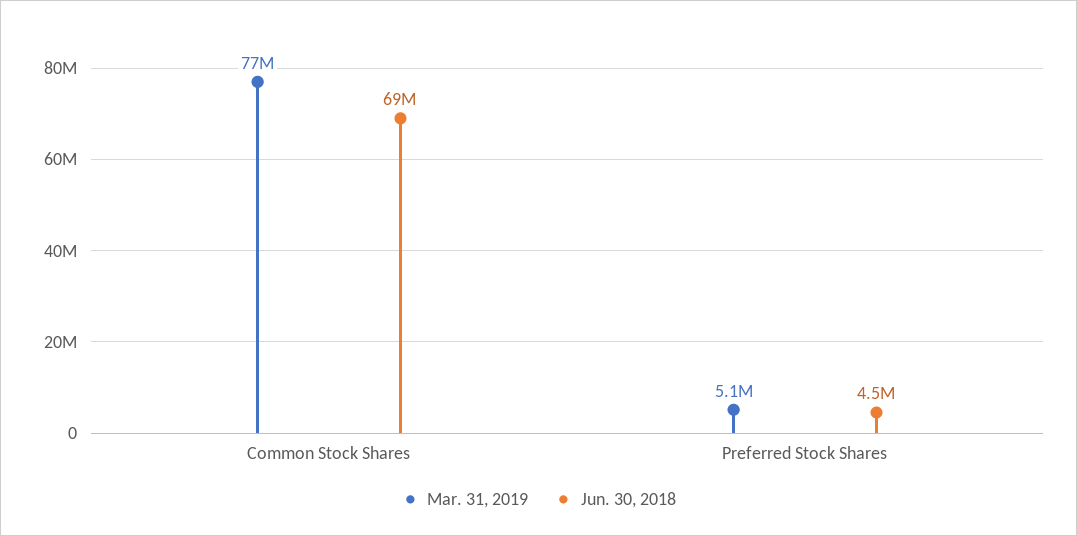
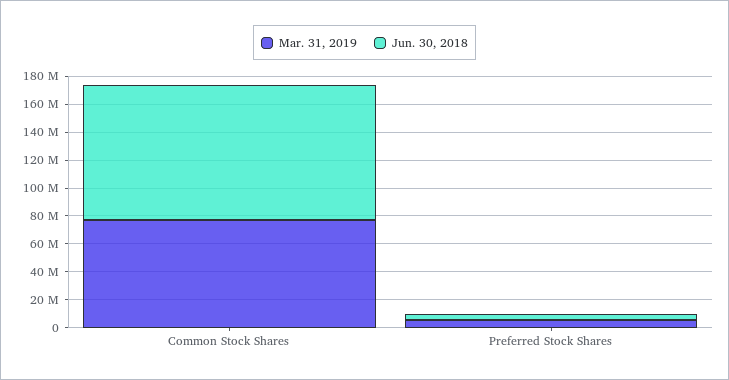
Jun. 30, 2018, Common Stock Shares: 69000000 -> 100000000

